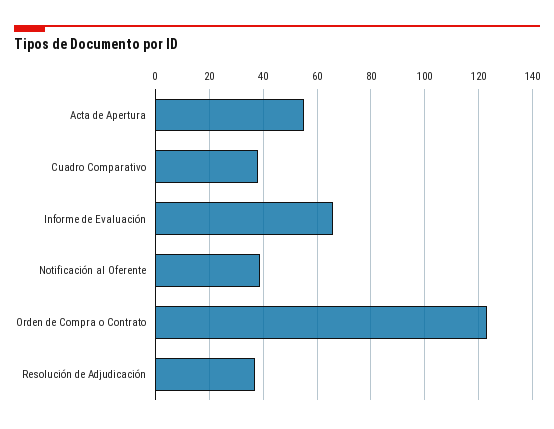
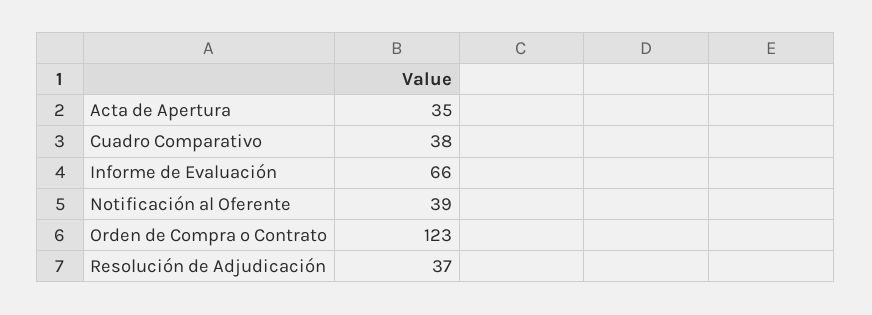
Acta de Apertura: 55 -> 35

